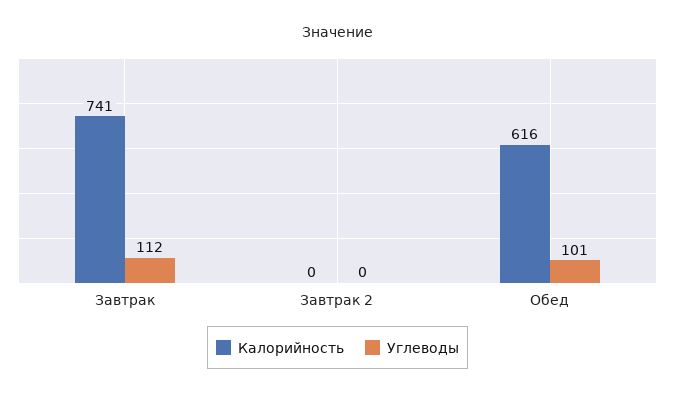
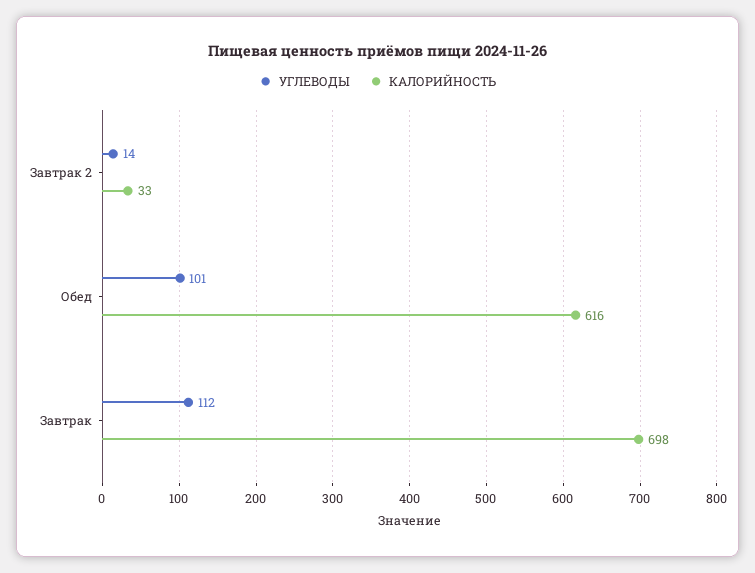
Калорийность, Завтрак: 741 -> 698
Калорийность, Завтрак 2: 0 -> 33
Углеводы, Завтрак 2: 0 -> 14

